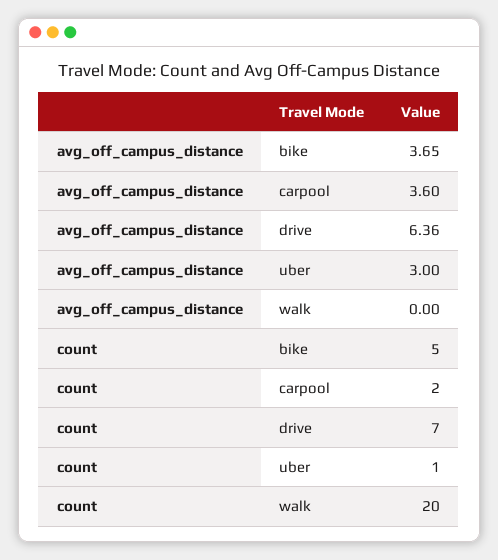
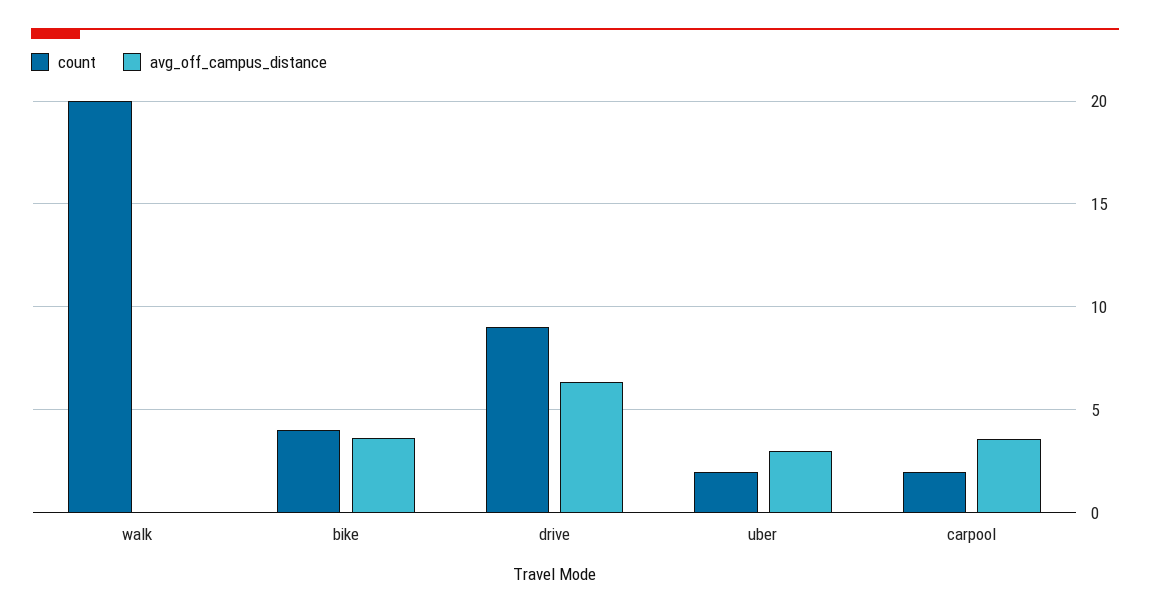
count, bike: 5 -> 4
count, drive: 7 -> 9
count, uber: 1 -> 2

